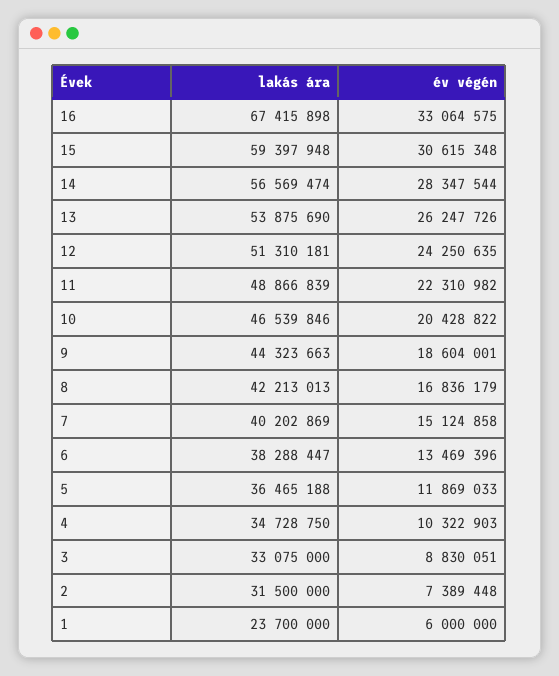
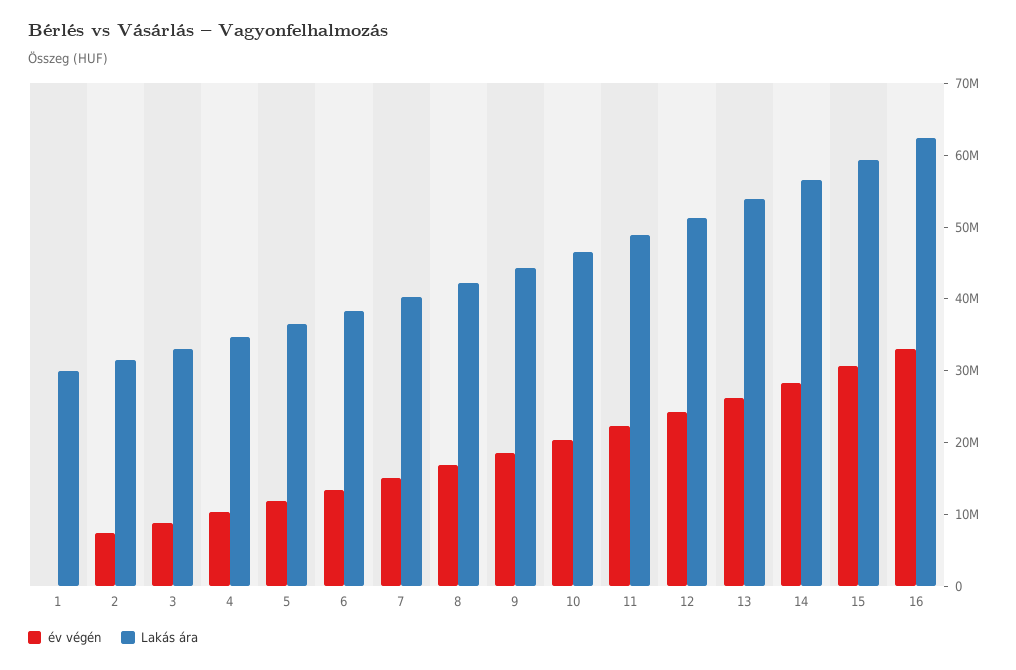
lakás ára, 16: 67415898 -> 62000000
lakás ára, 1: 23700000 -> 30000000
év végén, 1: 6000000 -> 0

